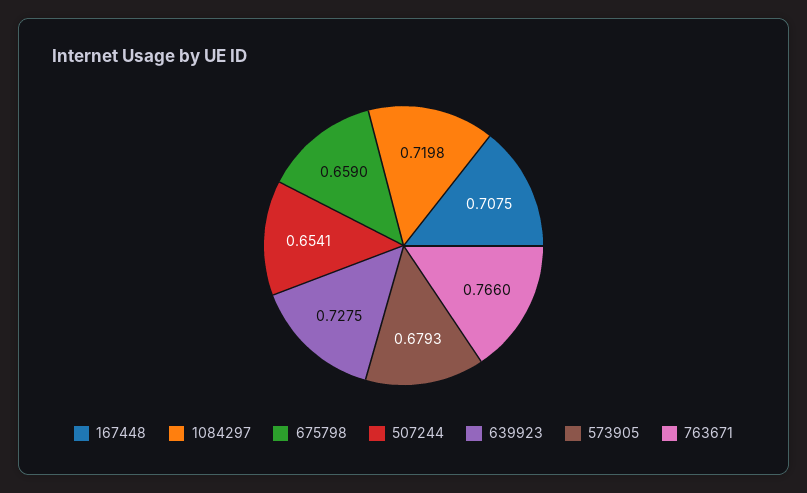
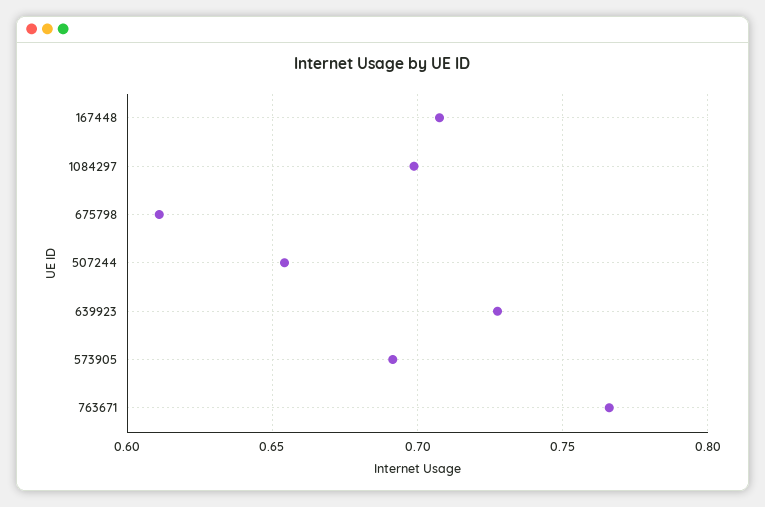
1084297: 0.7198 -> 0.7
675798: 0.659 -> 0.61
573905: 0.6793 -> 0.69

